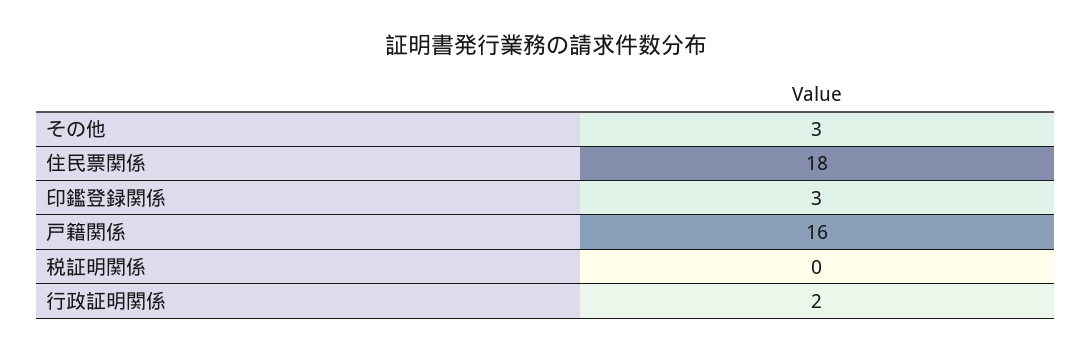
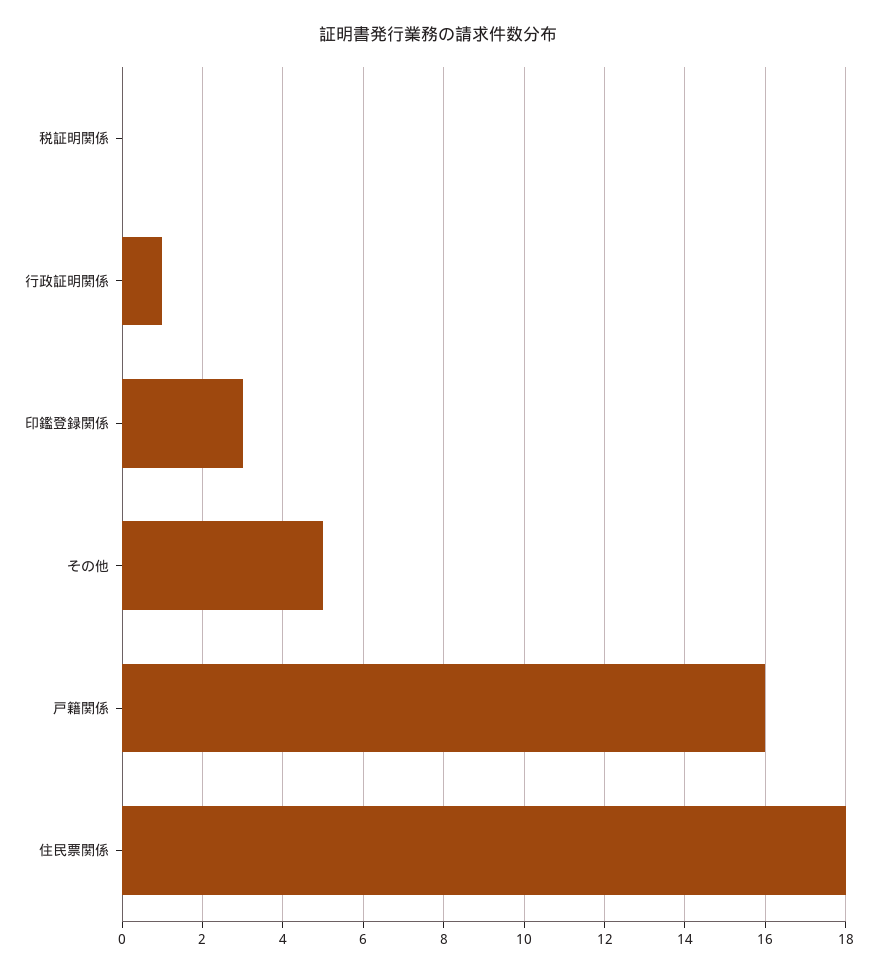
その他: 3 -> 5
行政証明関係: 2 -> 1

